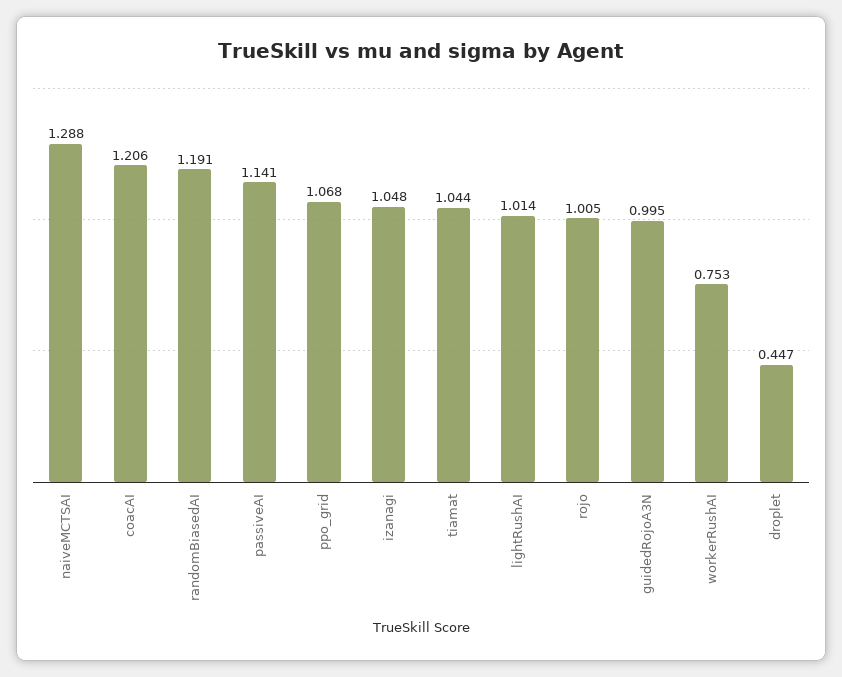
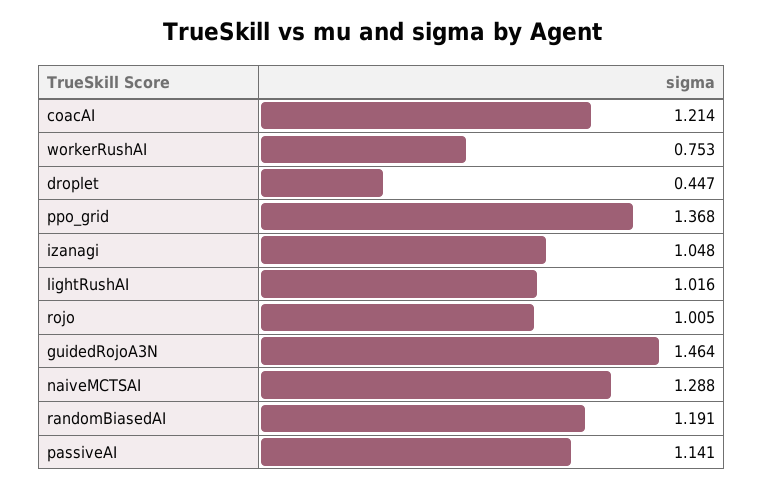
coacAI: 1.206 -> 1.214
ppo_grid: 1.068 -> 1.368
tiamat: 1.044 -> none
lightRushAI: 1.014 -> 1.016
guidedRojoA3N: 0.995 -> 1.464

